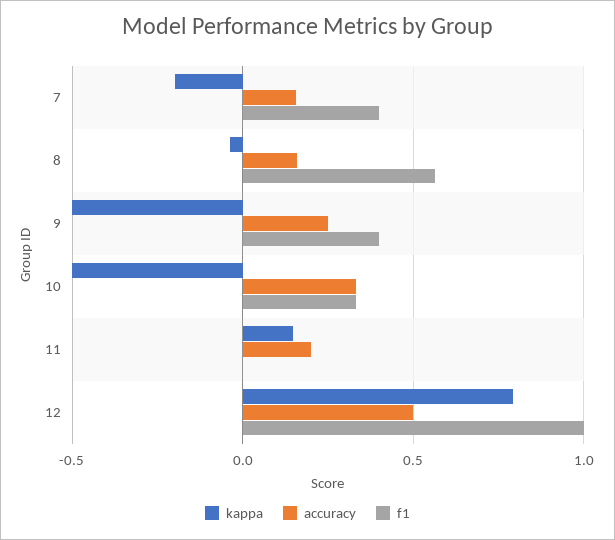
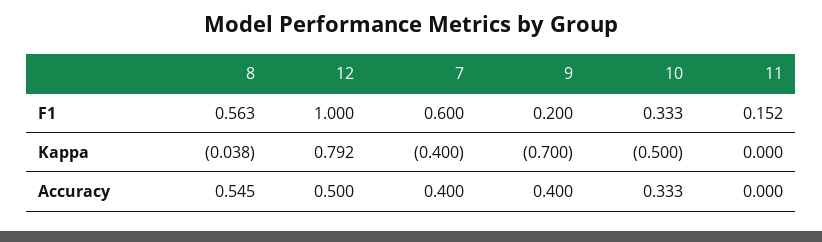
kappa, 7: -0.2 -> -0.4
accuracy, 7: 0.15 -> 0.4
f1, 7: 0.4 -> 0.6
accuracy, 8: 0.15 -> 0.545
kappa, 9: -0.5 -> -0.7
accuracy, 9: 0.25 -> 0.4
f1, 9: 0.4 -> 0.2
kappa, 11: 0.15 -> 0
accuracy, 11: 0.2 -> 0
f1, 11: 0 -> 0.152

